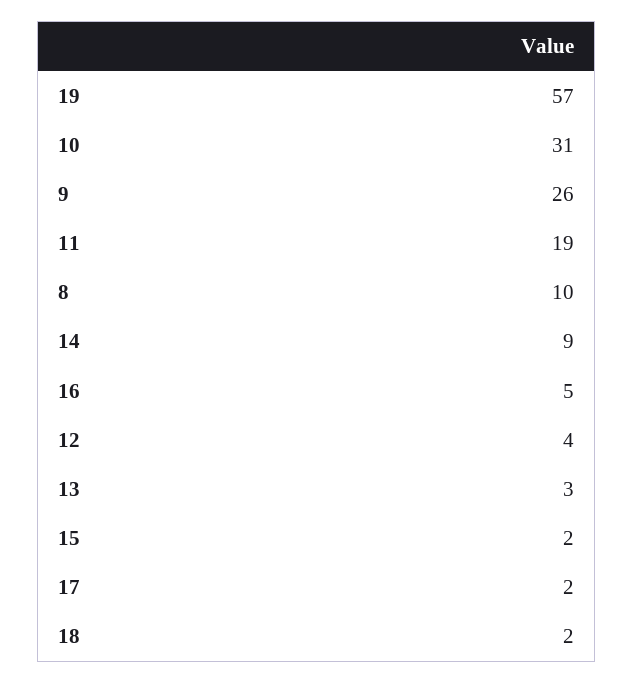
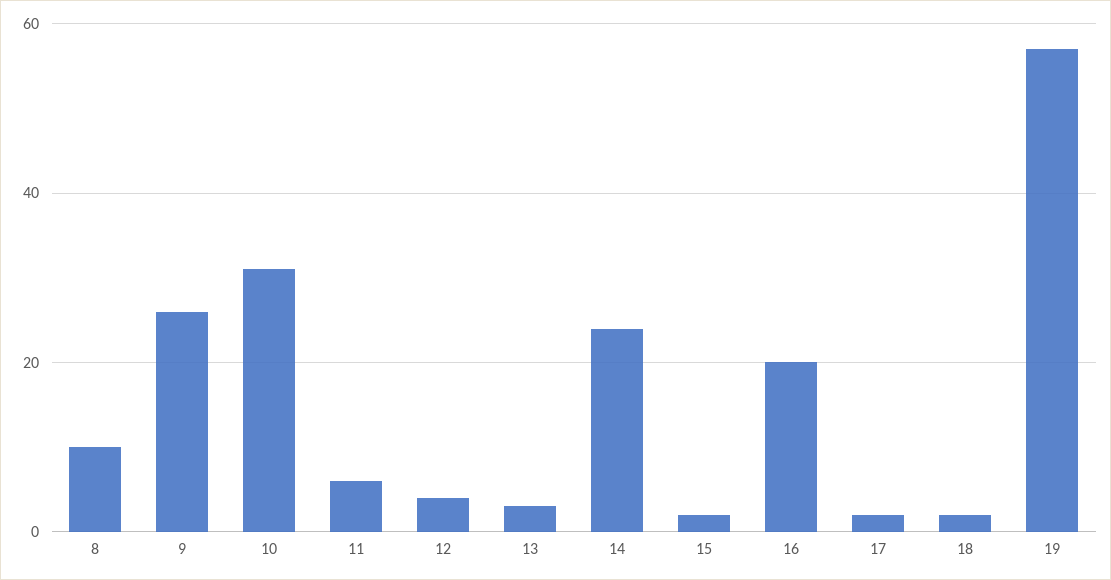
11: 19 -> 5
14: 9 -> 25
16: 5 -> 20

